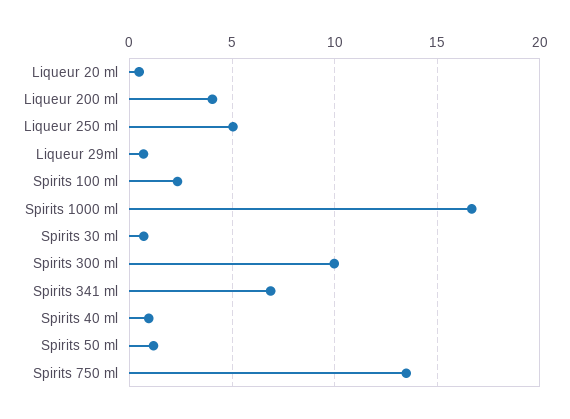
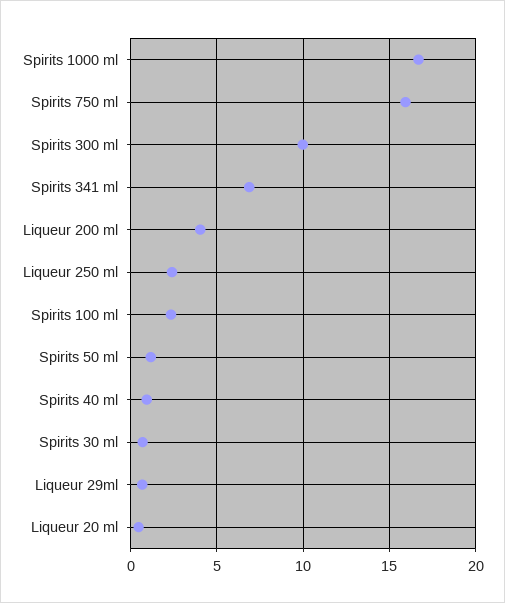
Liqueur 250 ml: 5 -> 2.5
Spirits 750 ml: 13.5 -> 16

